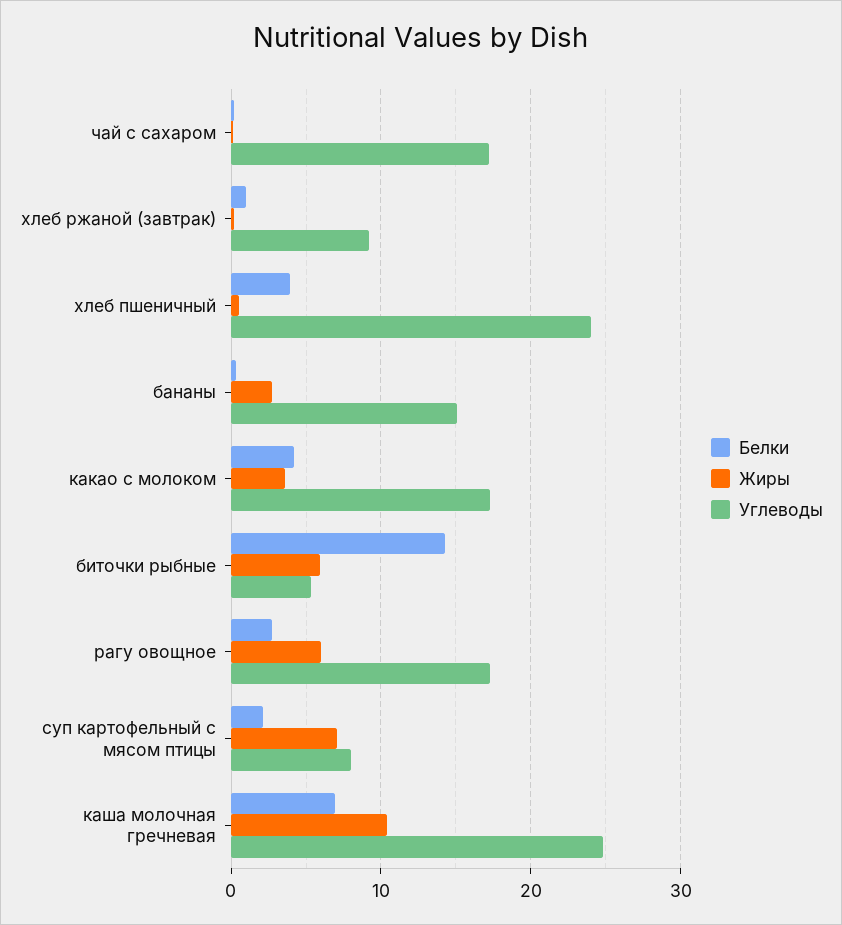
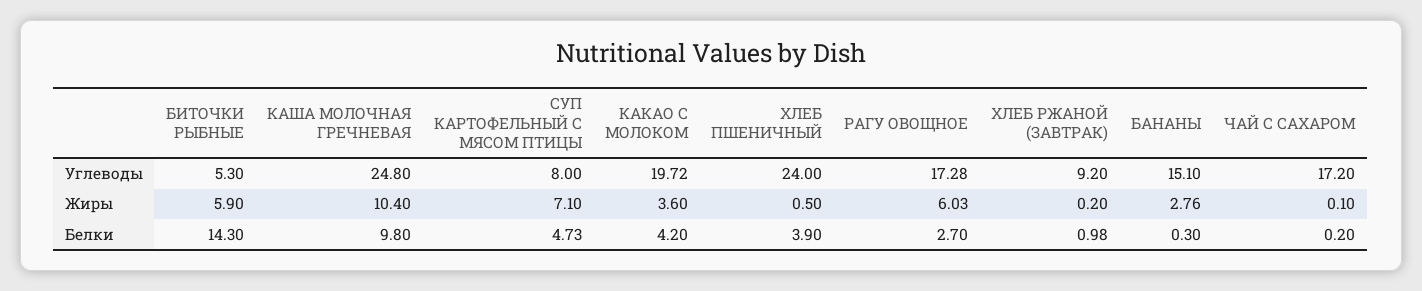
Углеводы, какао с молоком: 17 -> 19.72
Белки, суп картофельный с мясом птицы: 2 -> 4.73
Белки, каша молочная гречневая: 7 -> 9.8

